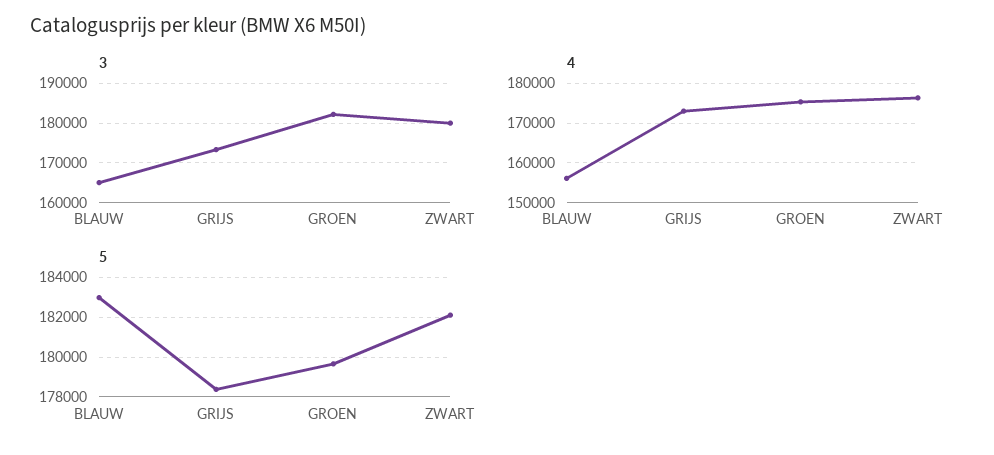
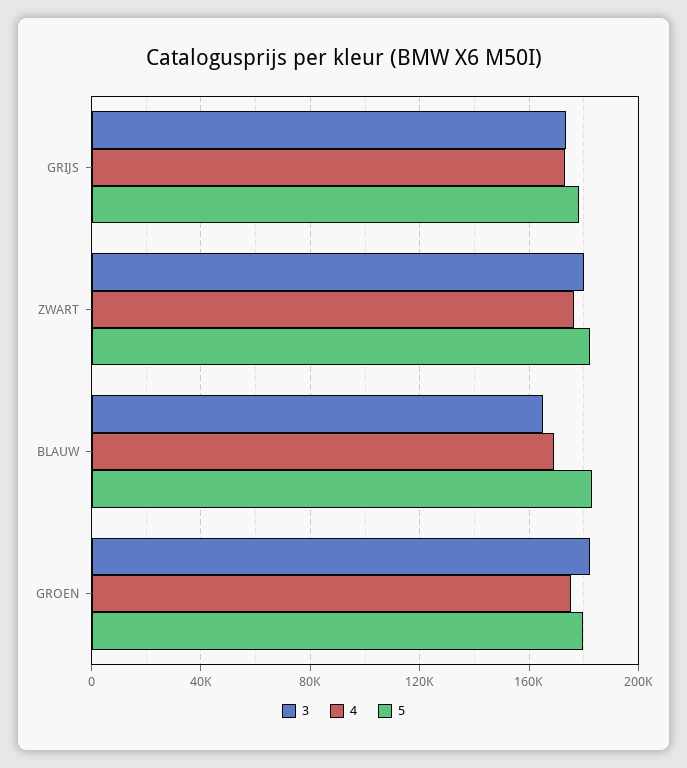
4, BLAUW: 156000 -> 170000

